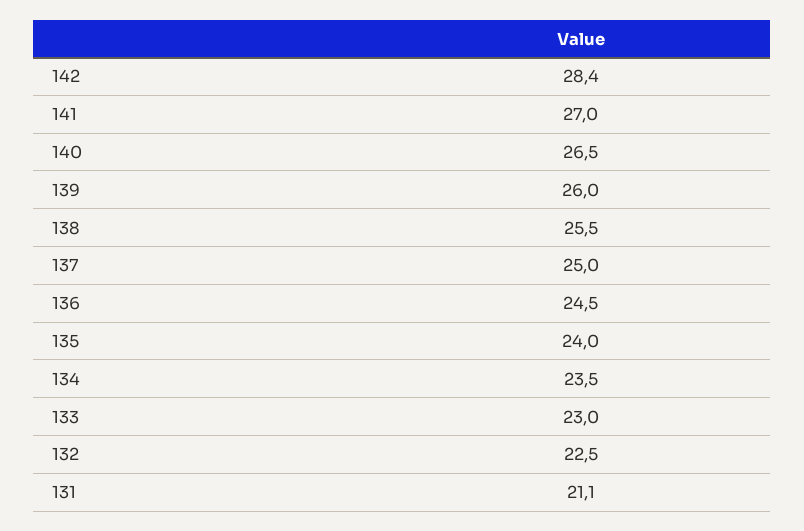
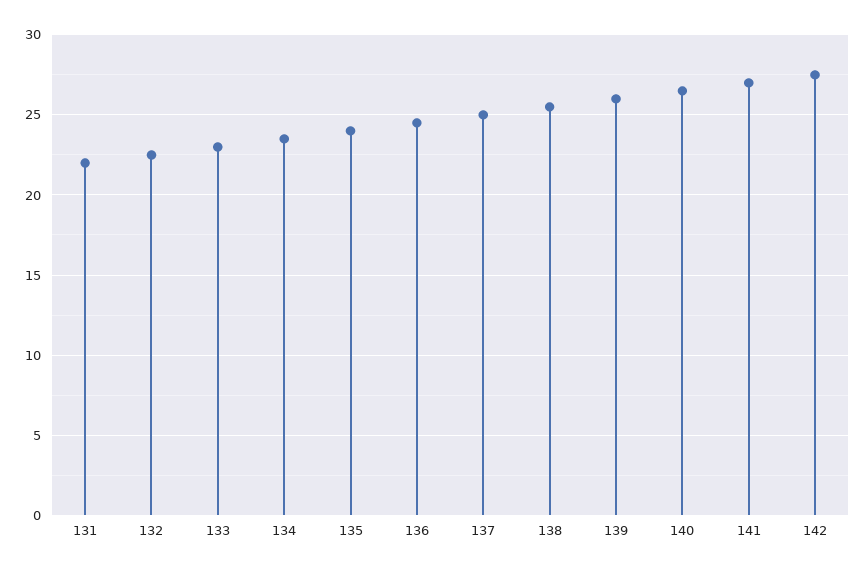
142: 28.4 -> 27.5
131: 21.1 -> 22

